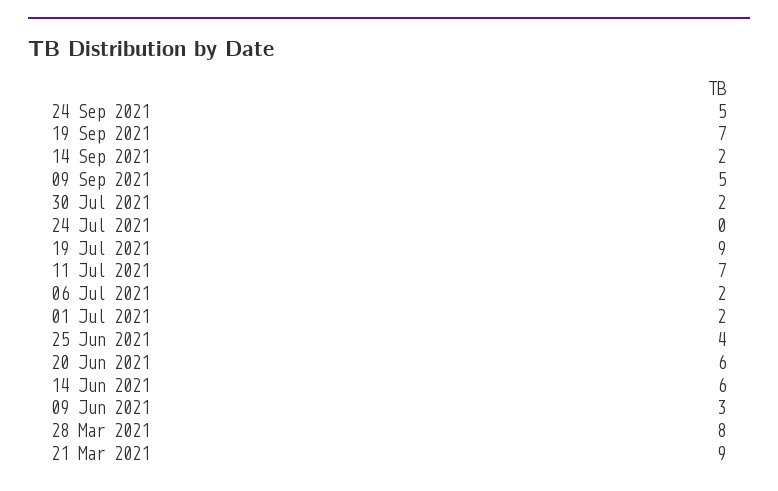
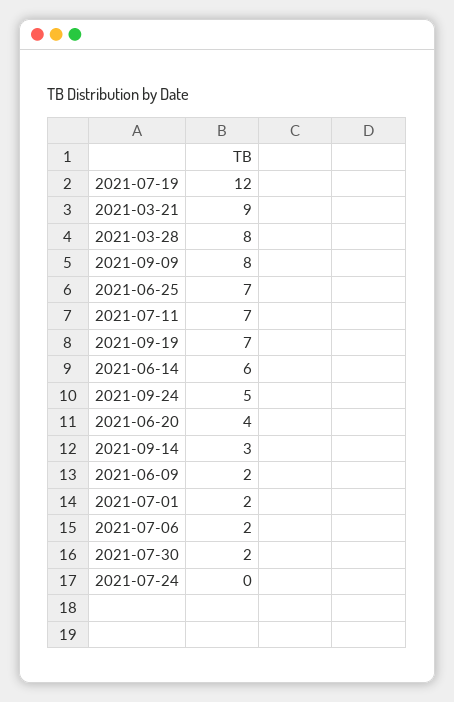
14 Sep 2021: 2 -> 3
09 Sep 2021: 5 -> 8
19 Jul 2021: 9 -> 12
25 Jun 2021: 4 -> 7
20 Jun 2021: 6 -> 4
09 Jun 2021: 3 -> 2

